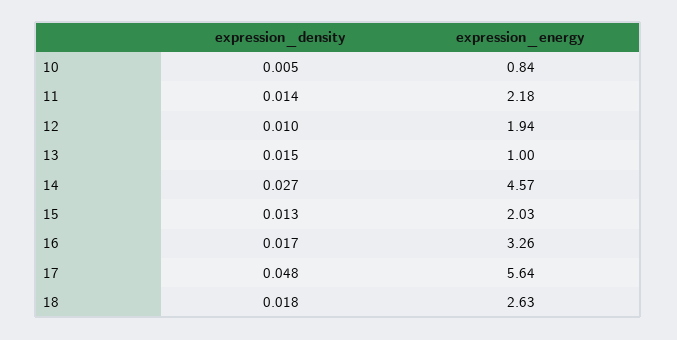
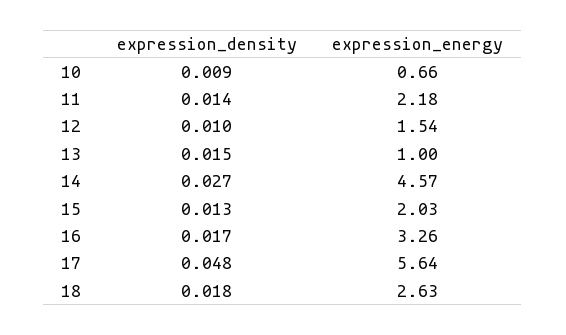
expression_density, 10: 0.005 -> 0.009
expression_energy, 10: 0.84 -> 0.66
expression_energy, 12: 1.94 -> 1.54

